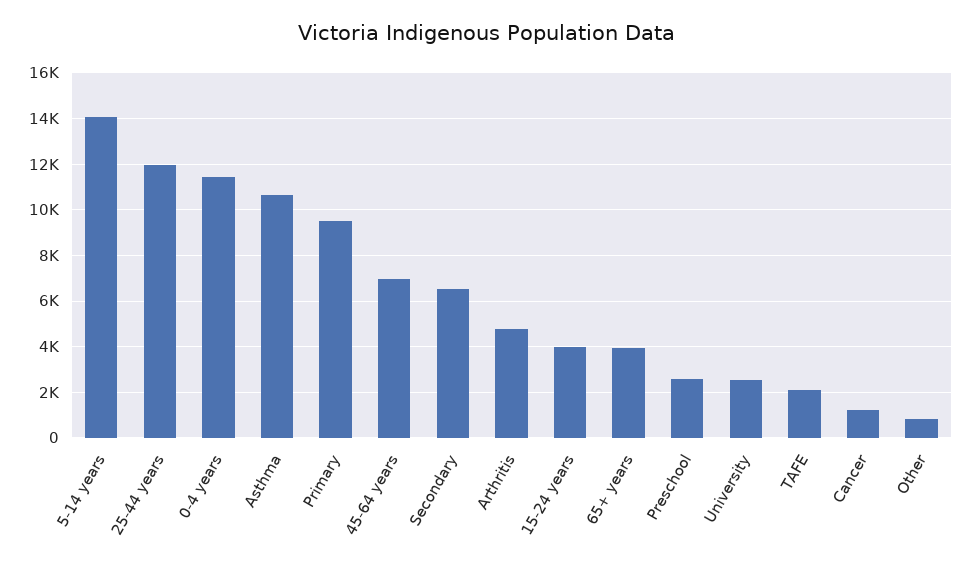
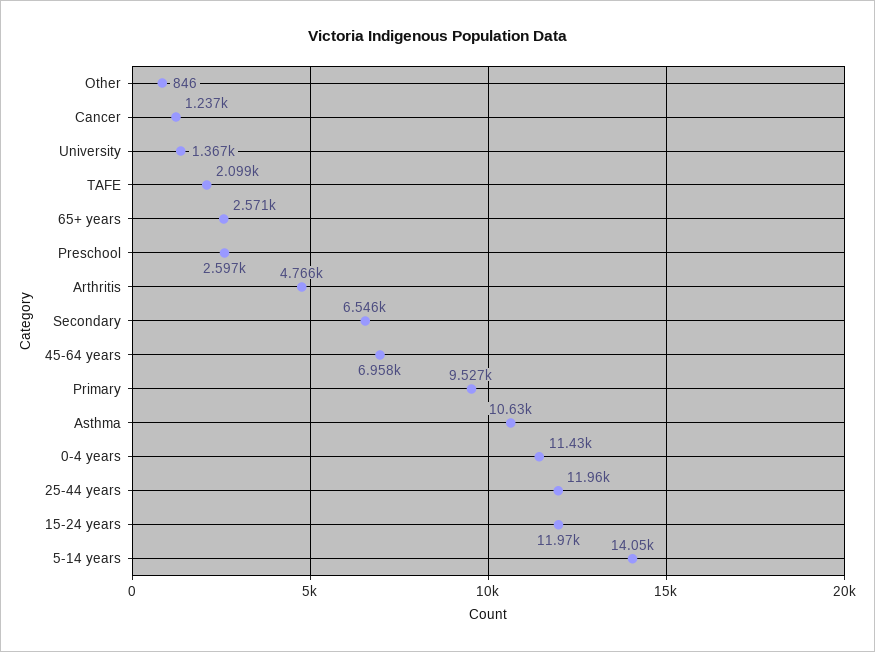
15-24 years: 4000 -> 11970
65+ years: 4000 -> 2571
University: 2500 -> 1367

